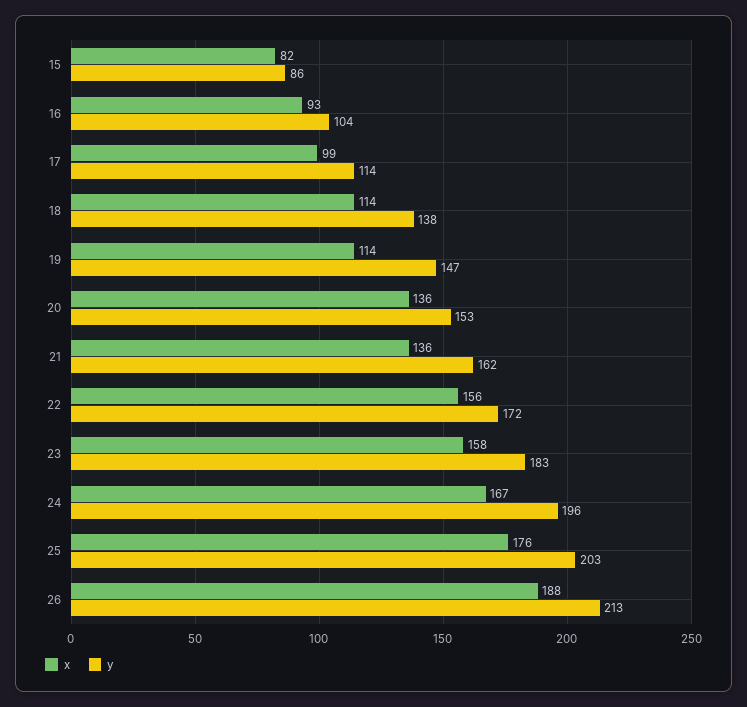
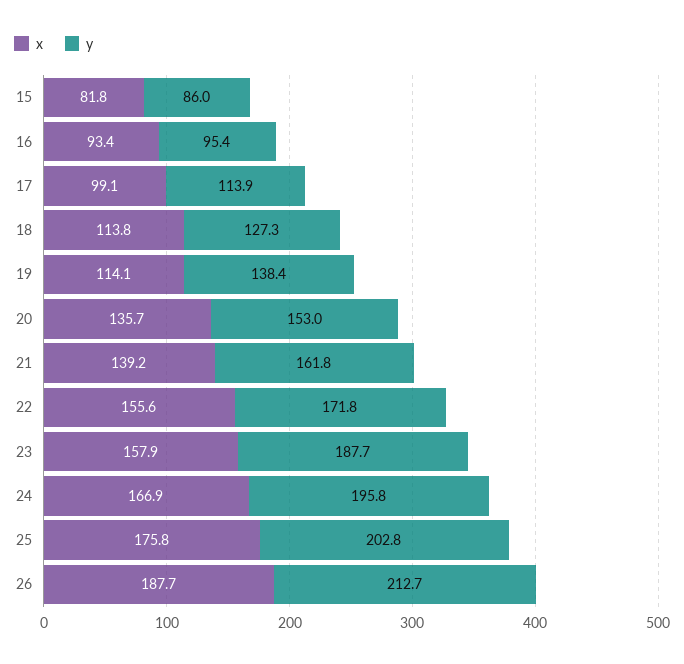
y, 16: 104 -> 95.4
y, 18: 138 -> 127.3
y, 19: 147 -> 138.4
x, 21: 136 -> 139.2
y, 23: 183 -> 187.7

